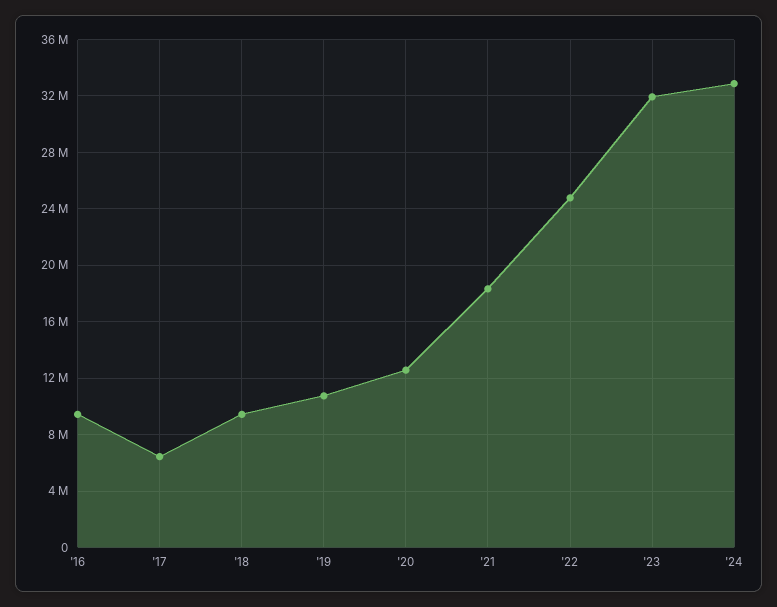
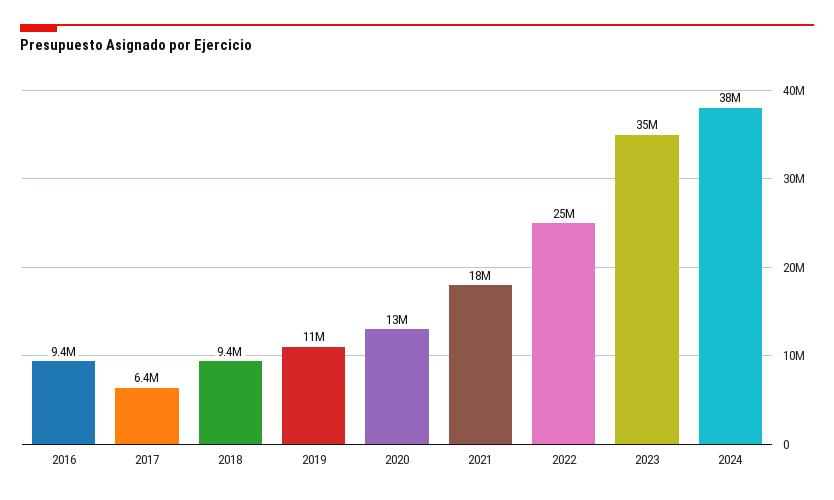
'23: 32000000 -> 35000000
'24: 33000000 -> 38000000

